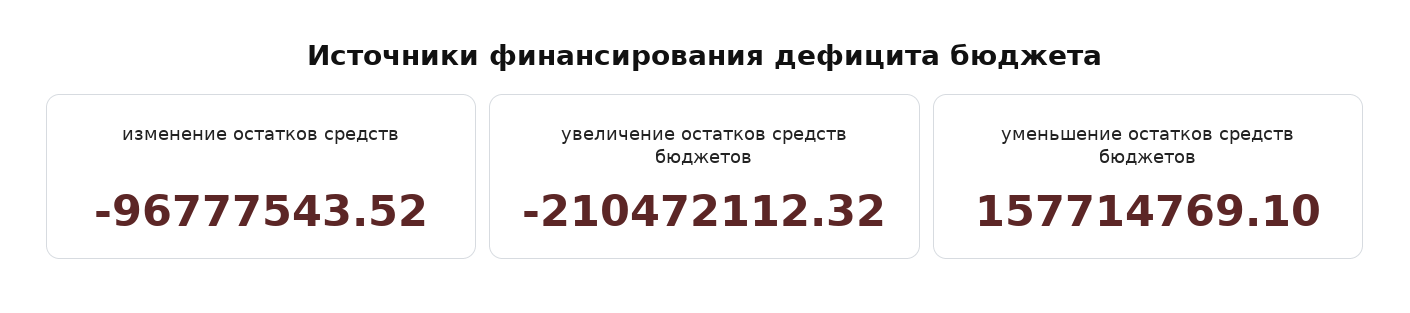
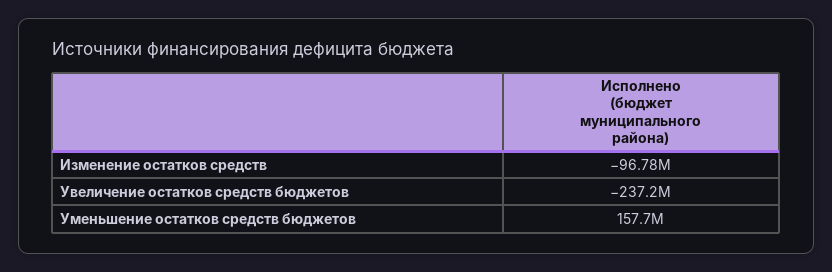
увеличение остатков средств бюджетов: -210472112.32 -> -237200000

